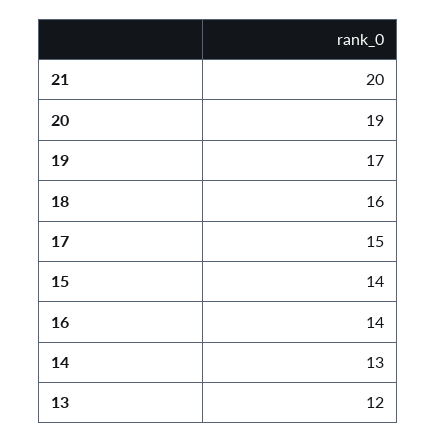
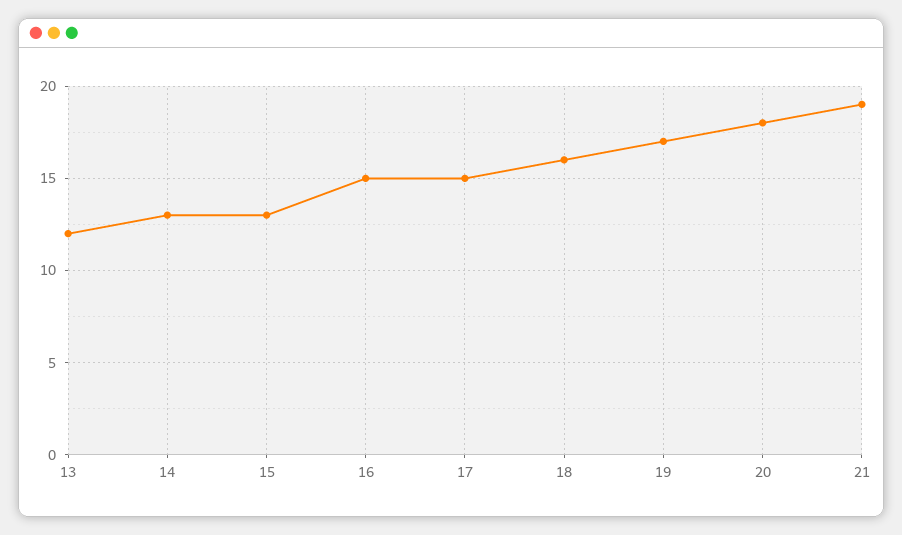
21: 20 -> 19
20: 19 -> 18
15: 14 -> 13
16: 14 -> 15

